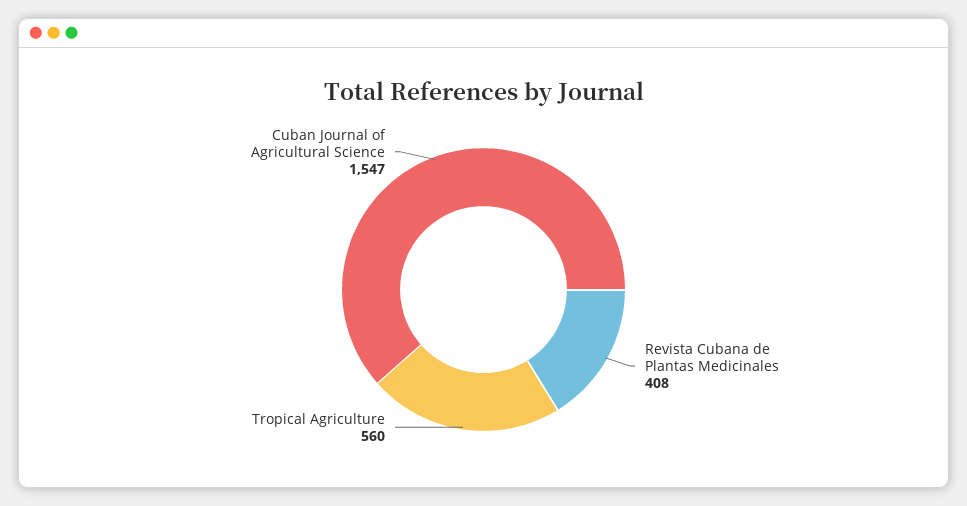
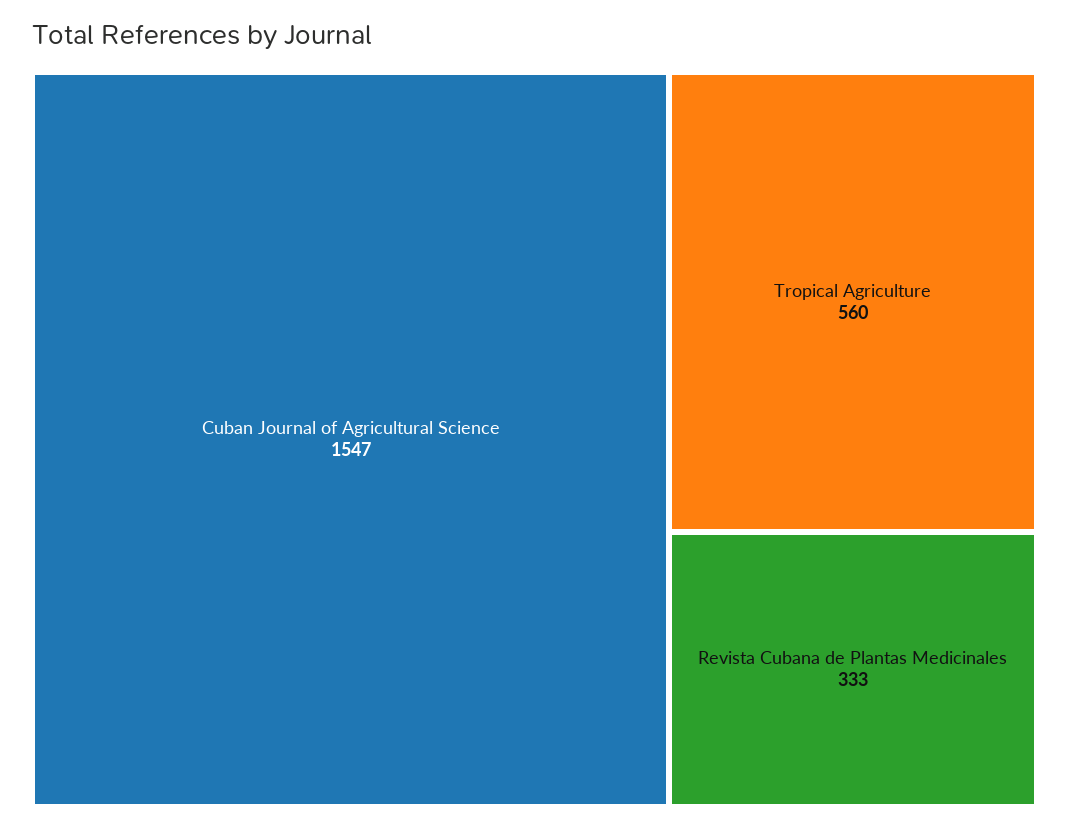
Revista Cubana de Plantas Medicinales: 408 -> 333

